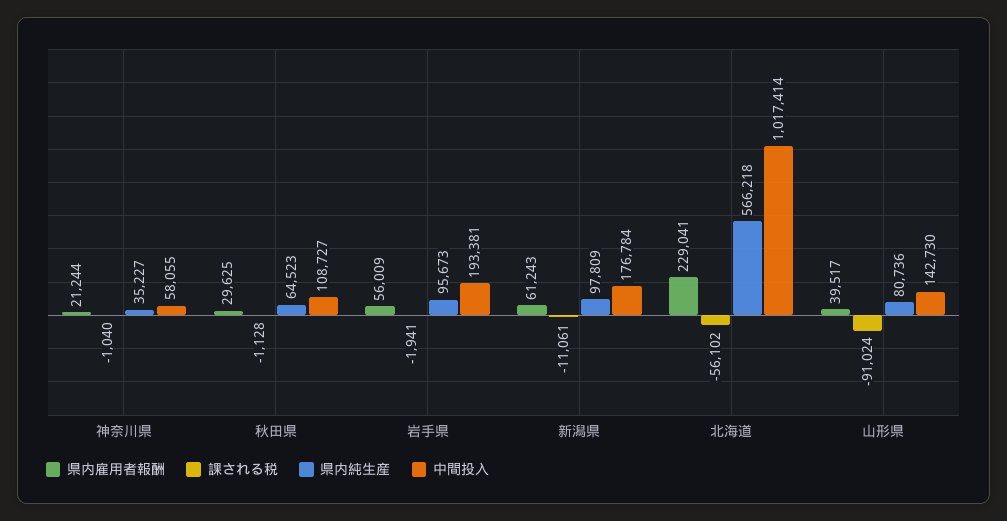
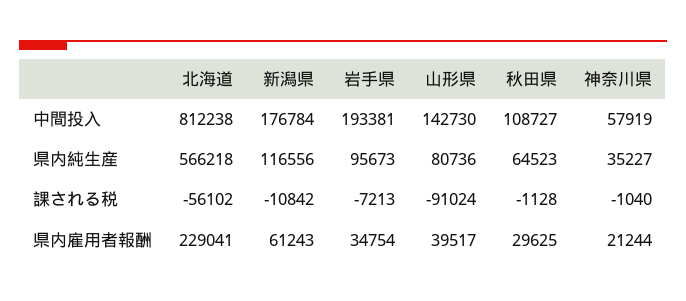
中間投入, 神奈川県: 58055 -> 57919
県内雇用者報酬, 岩手県: 56009 -> 34754
課される税, 岩手県: -1941 -> -7213
課される税, 新潟県: -11061 -> -10842
県内純生産, 新潟県: 97809 -> 116556
中間投入, 北海道: 1017414 -> 812238

